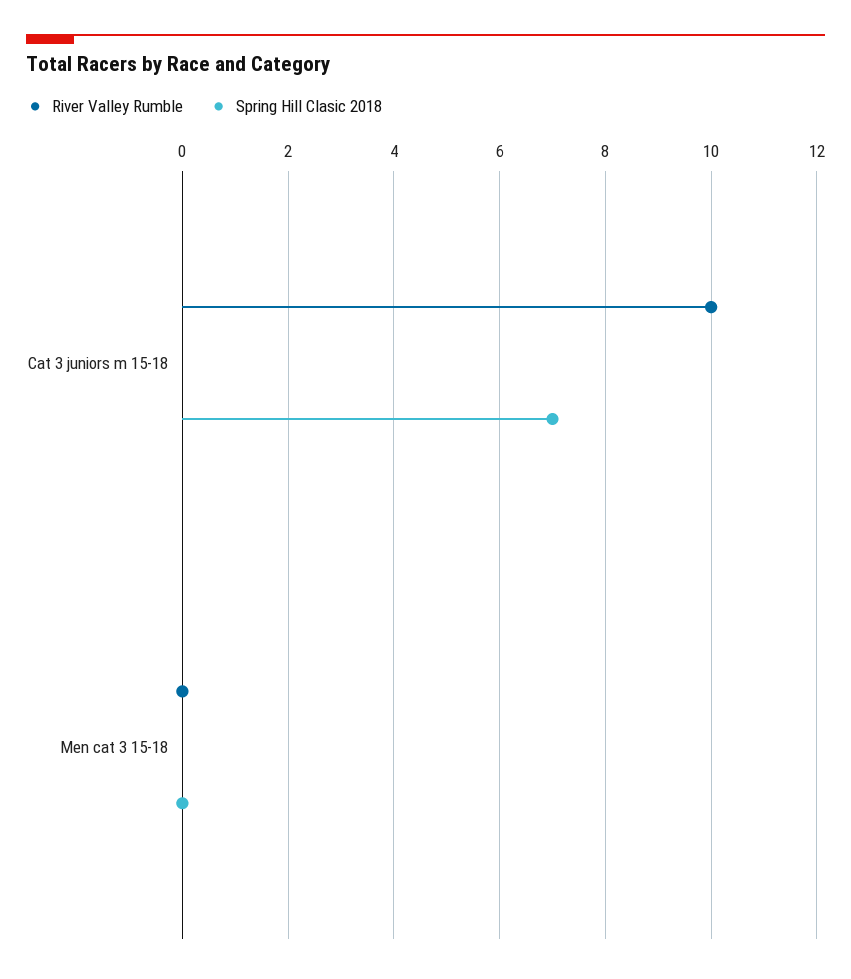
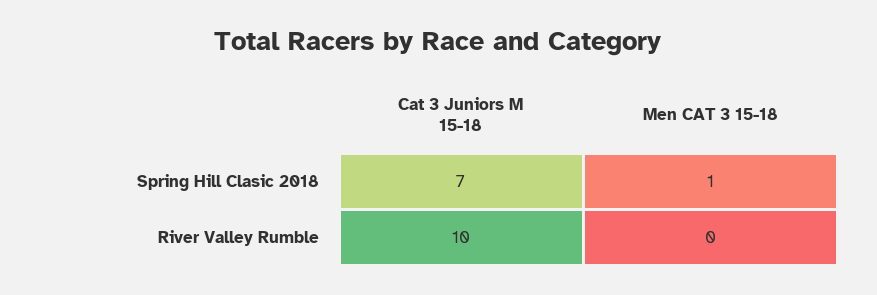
Spring Hill Clasic 2018, Men cat 3 15-18: 0 -> 1

